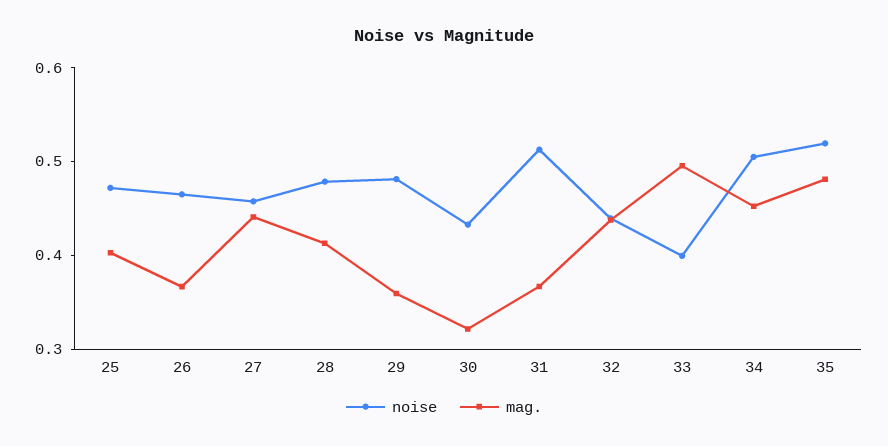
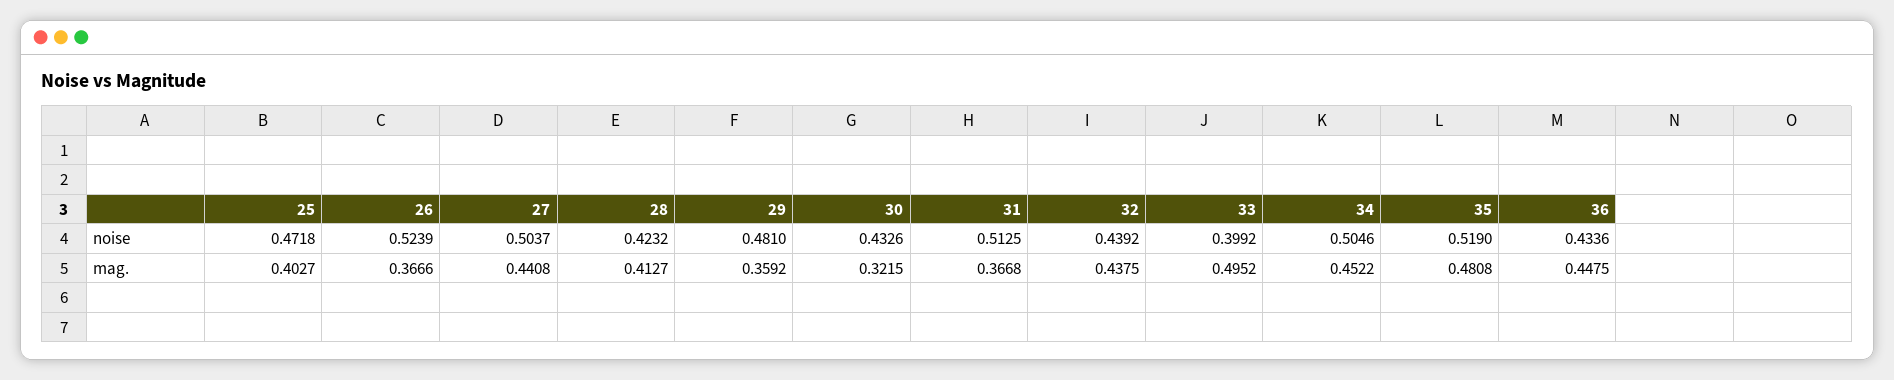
noise, 26: 0.46 -> 0.5239
noise, 27: 0.46 -> 0.5037
noise, 28: 0.48 -> 0.4232
noise, 36: none -> 0.4336
mag., 36: none -> 0.4475

